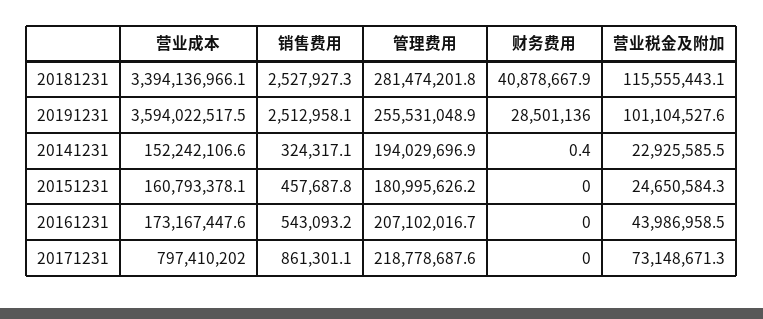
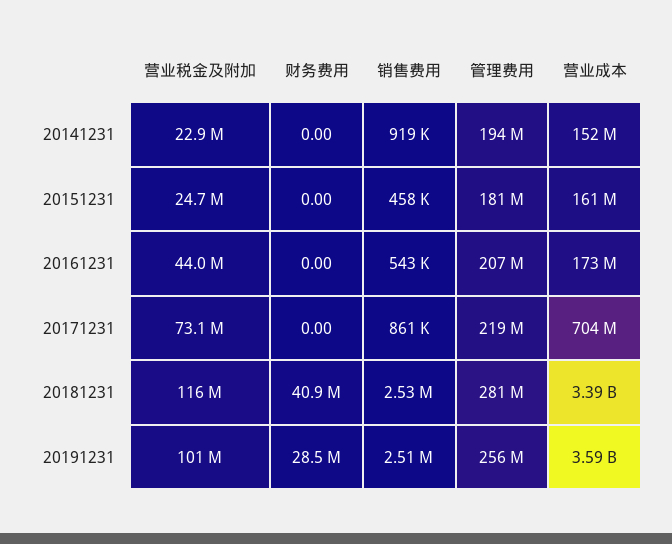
销售费用, 20141231: 324317.1 -> 919000
财务费用, 20141231: 0.4 -> 0
营业成本, 20171231: 797410202 -> 704000000

